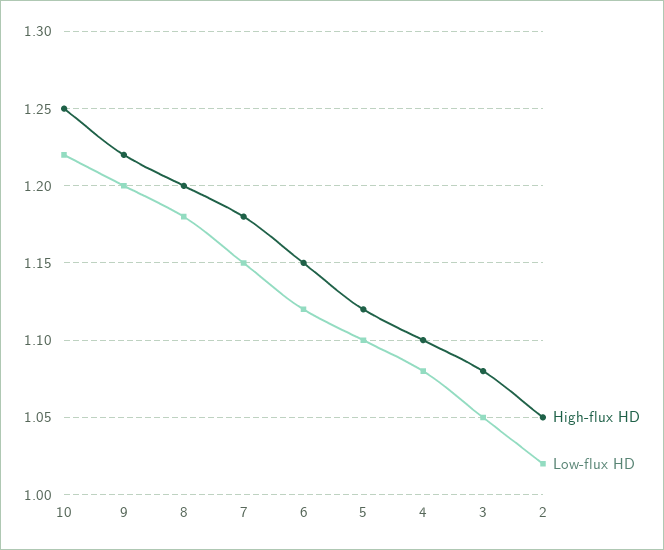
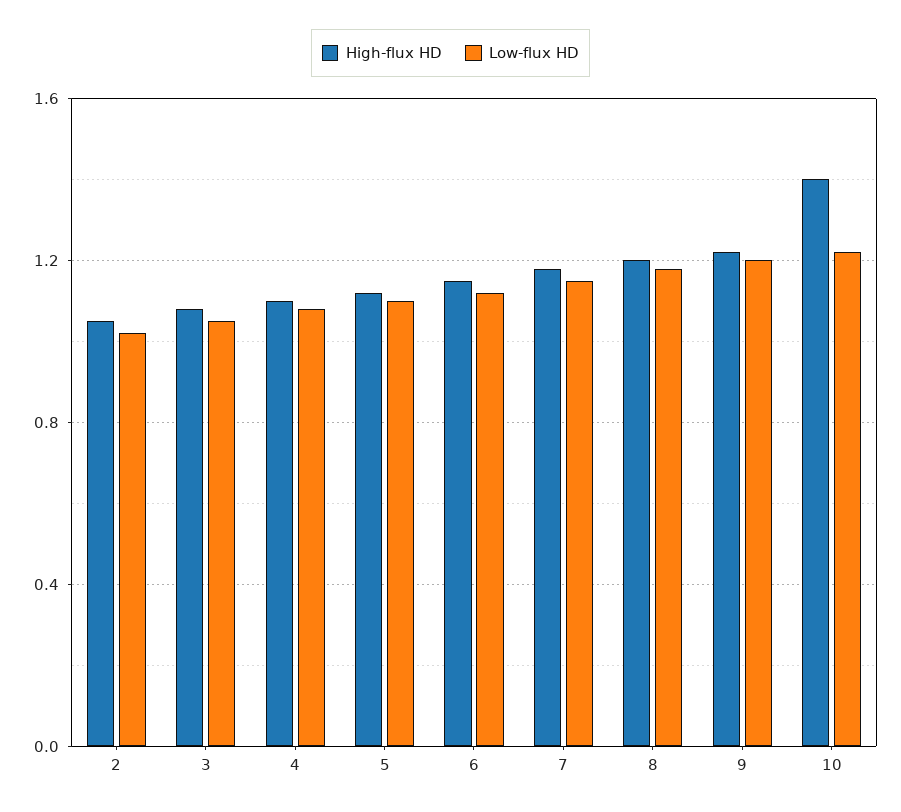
High-flux HD, 10: 1.25 -> 1.4

